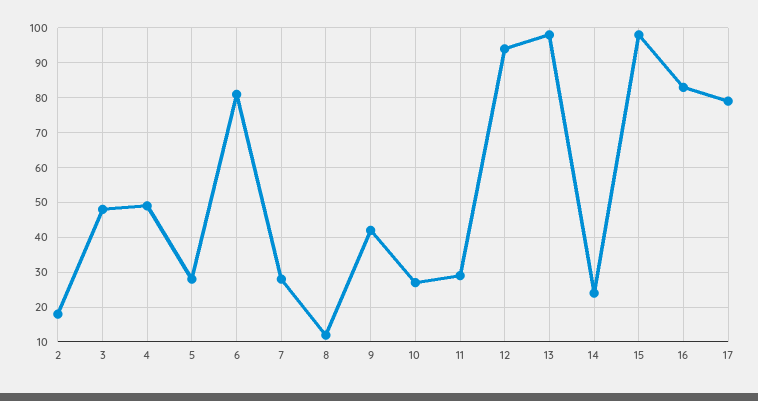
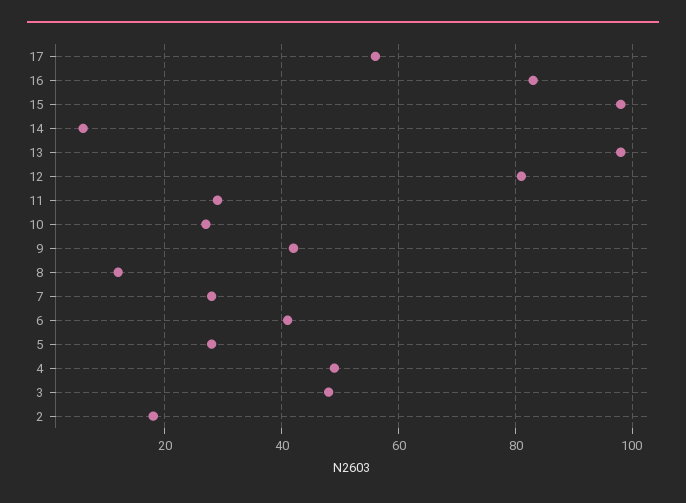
6: 80 -> 40
12: 95 -> 80
14: 25 -> 5
17: 80 -> 55

